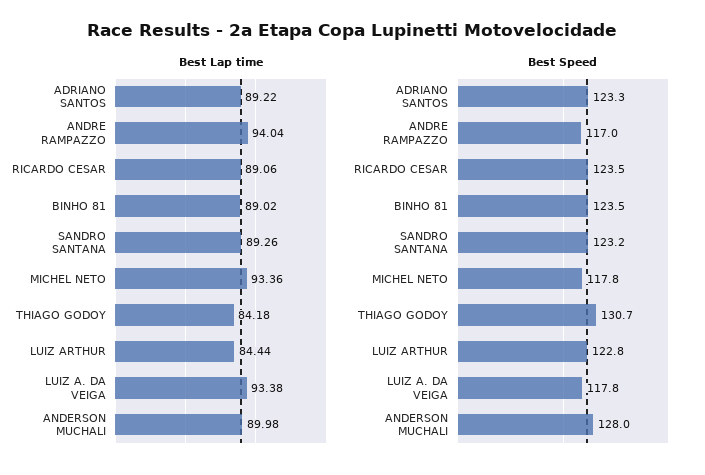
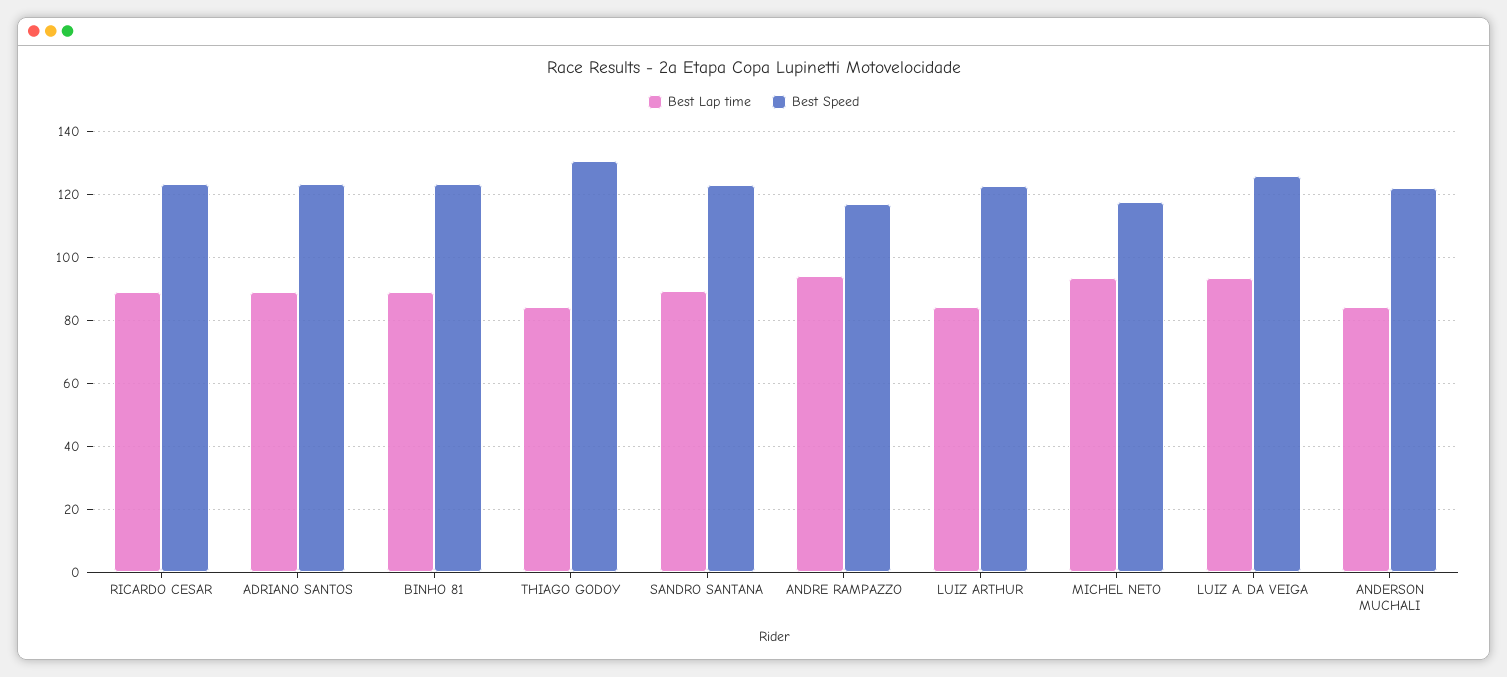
Best Lap time, ANDERSON MUCHALI: 89.98 -> 84
Best Speed, LUIZ A. DA VEIGA: 117.8 -> 126
Best Speed, ANDERSON MUCHALI: 128 -> 122

